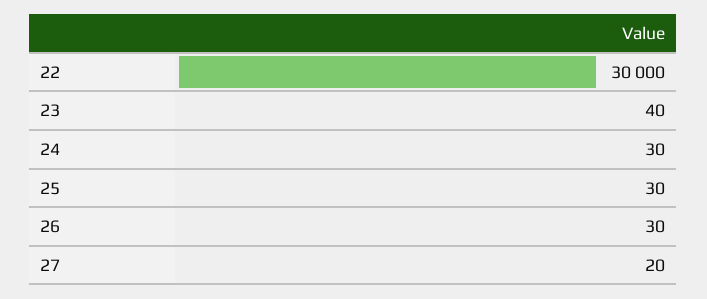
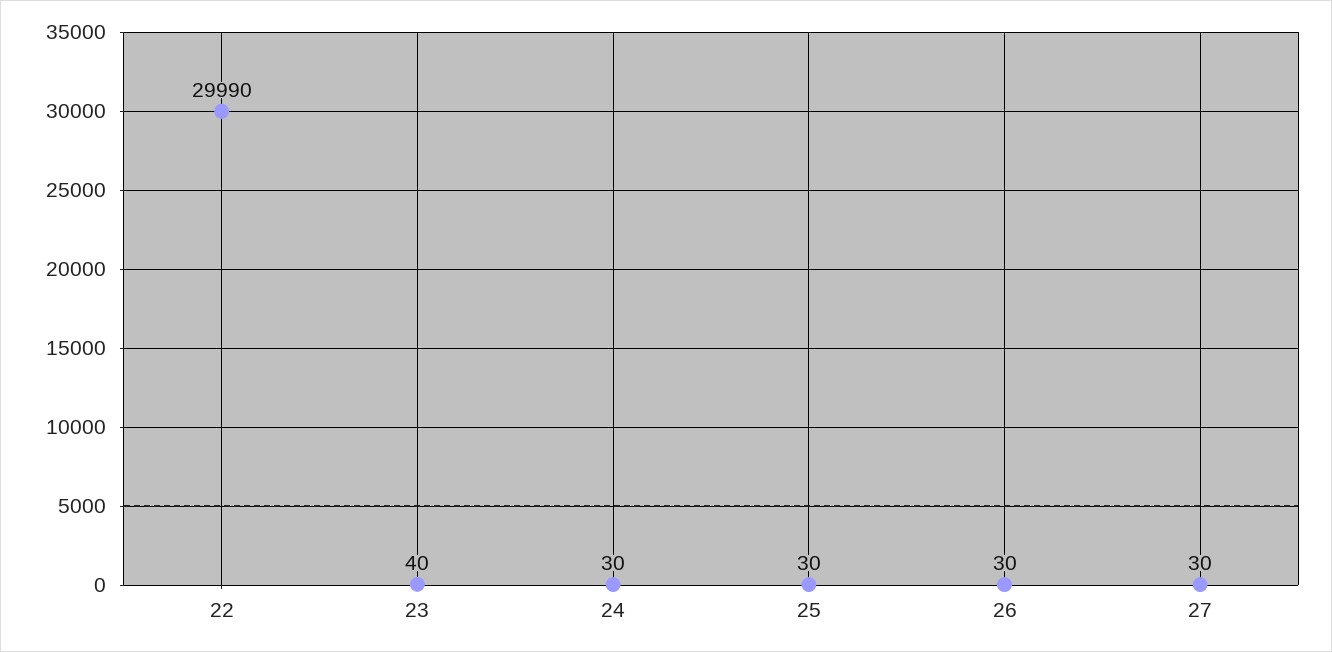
22: 30000 -> 29990
27: 20 -> 30

